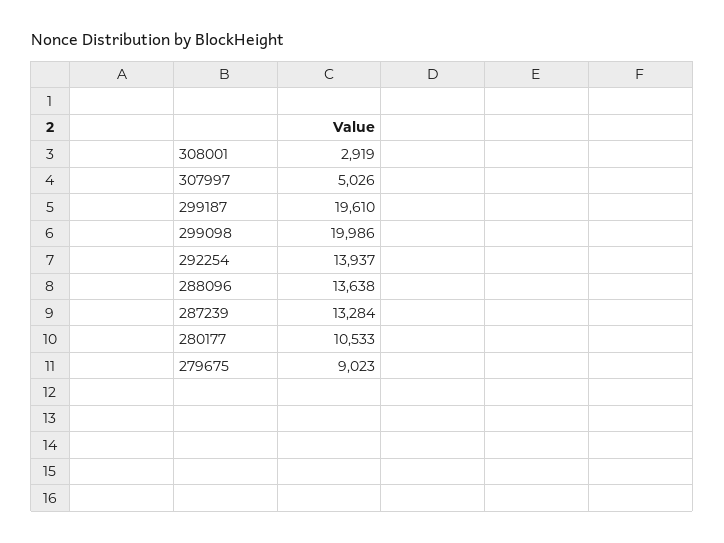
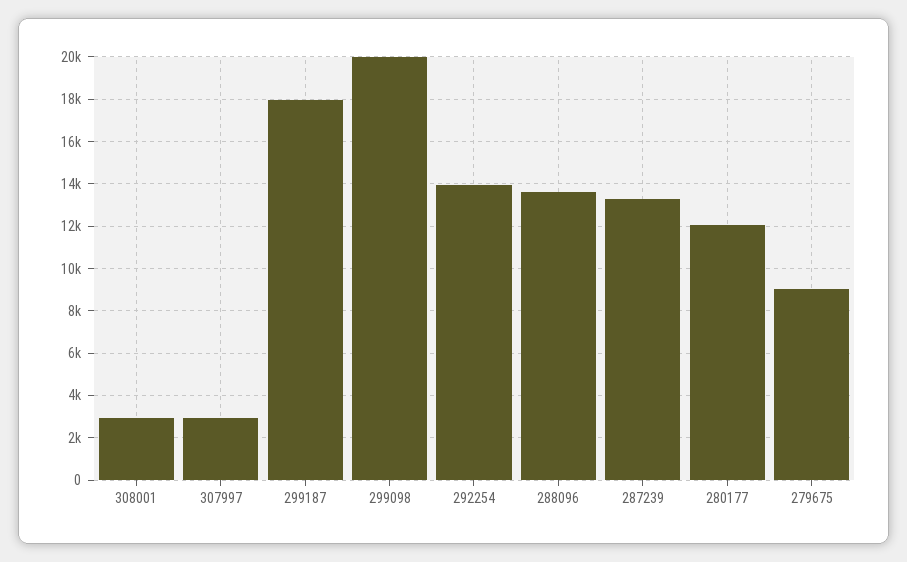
307997: 5026 -> 3000
299187: 19610 -> 18000
280177: 10533 -> 12000

